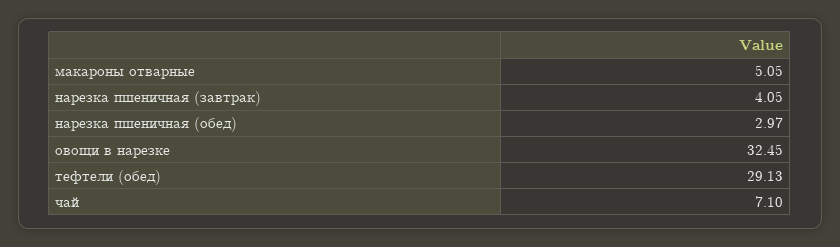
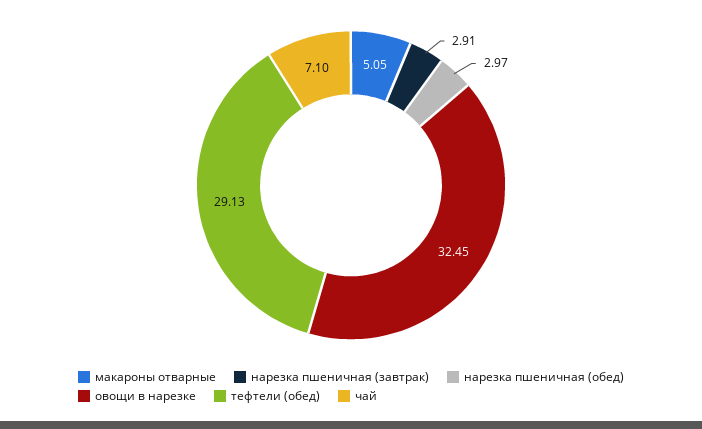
нарезка пшеничная (завтрак): 4.05 -> 2.91

